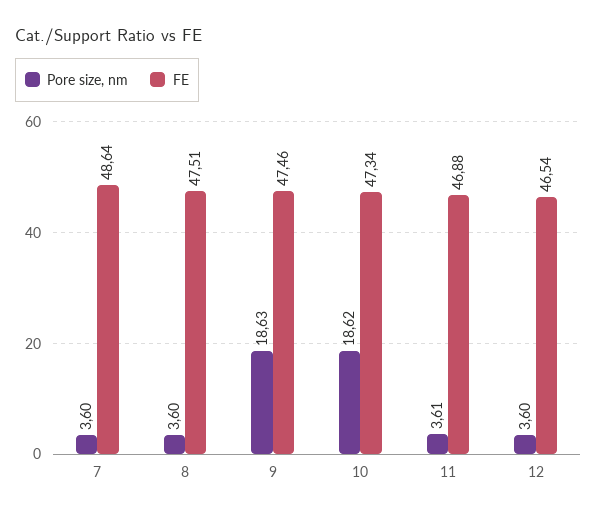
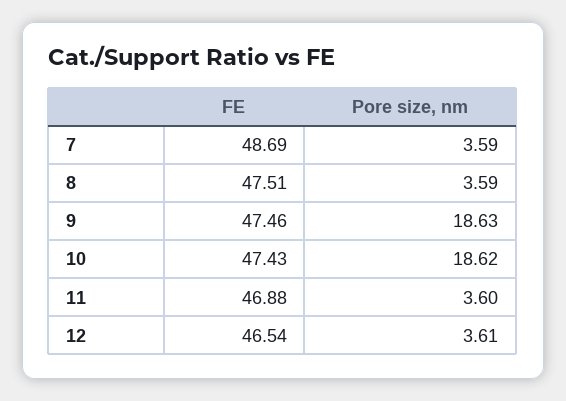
Pore size, nm, 7: 3.6 -> 3.59
FE, 7: 48.64 -> 48.69
Pore size, nm, 8: 3.6 -> 3.59
FE, 10: 47.34 -> 47.43
Pore size, nm, 11: 3.61 -> 3.6
Pore size, nm, 12: 3.6 -> 3.61

